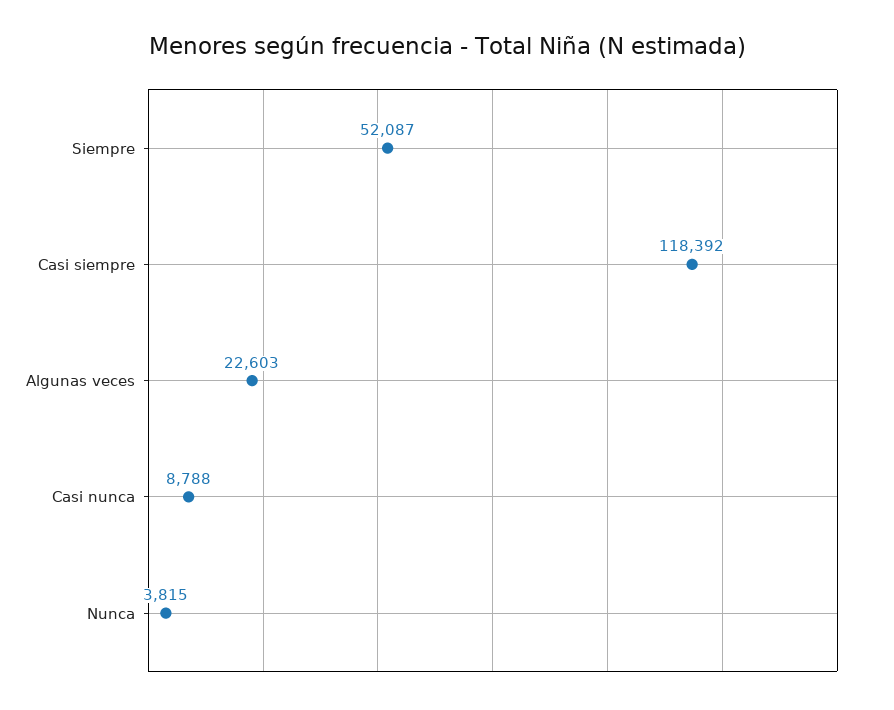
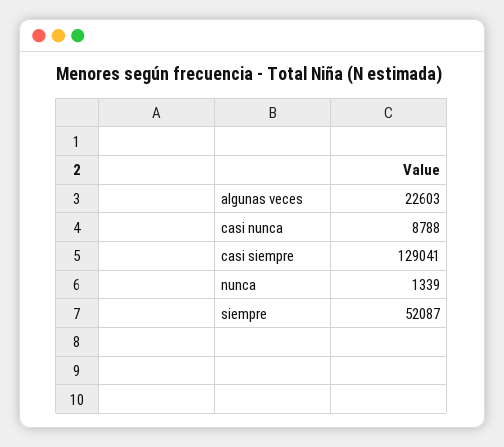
Casi siempre: 118392 -> 129041
Nunca: 3815 -> 1339

